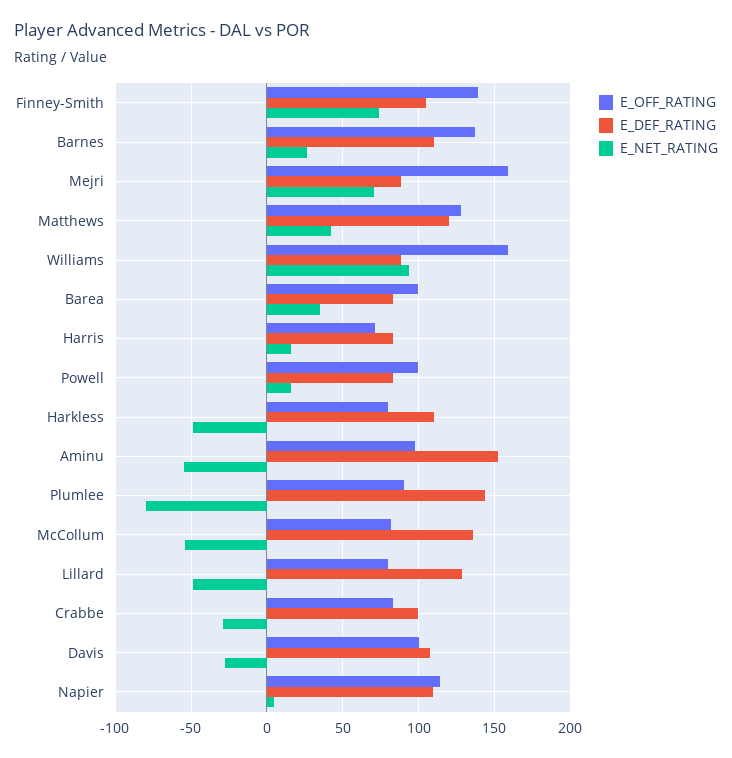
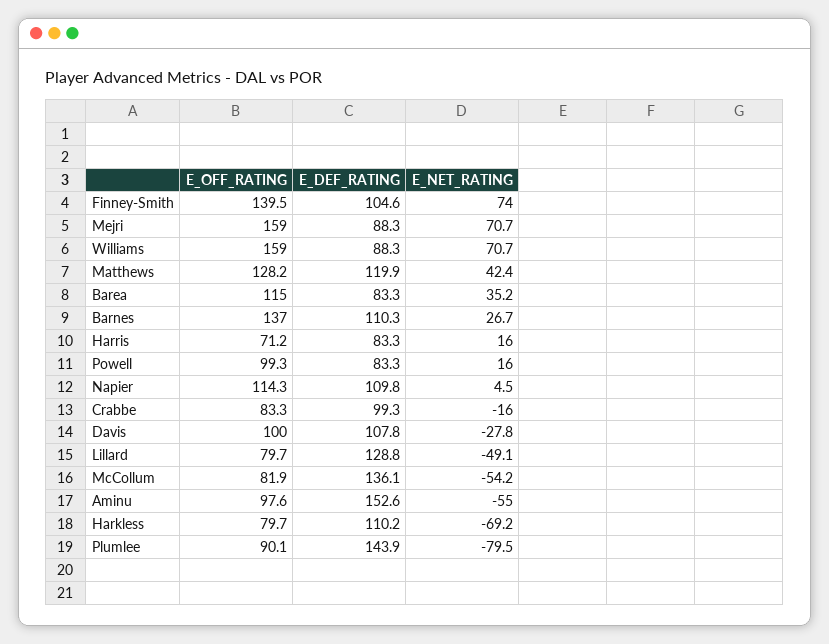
E_NET_RATING, Williams: 95 -> 70.7
E_OFF_RATING, Barea: 100 -> 115
E_NET_RATING, Harkless: -50 -> -69.2
E_NET_RATING, Crabbe: -30 -> -16

